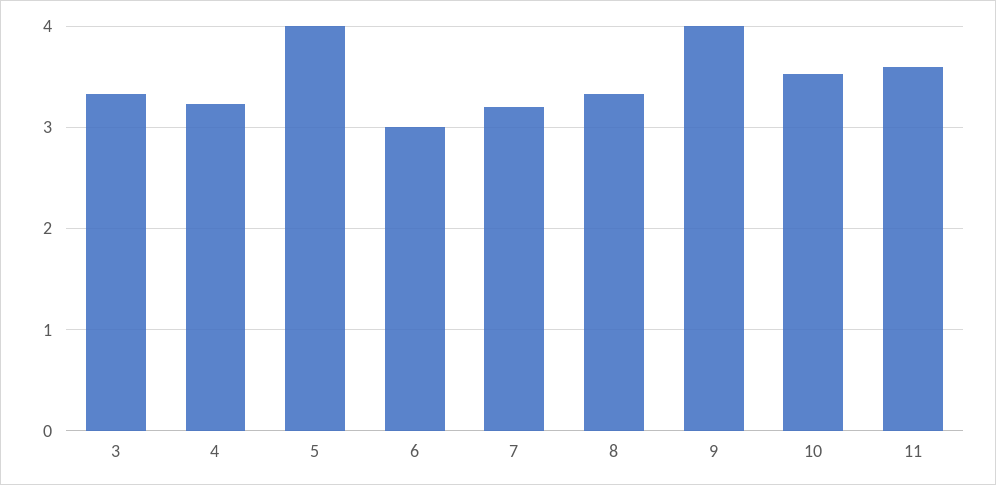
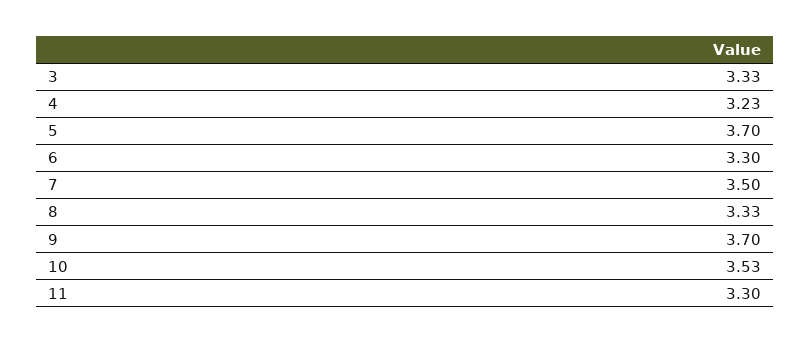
5: 4 -> 3.7
6: 3 -> 3.3
7: 3.2 -> 3.5
9: 4 -> 3.7
11: 3.6 -> 3.3

